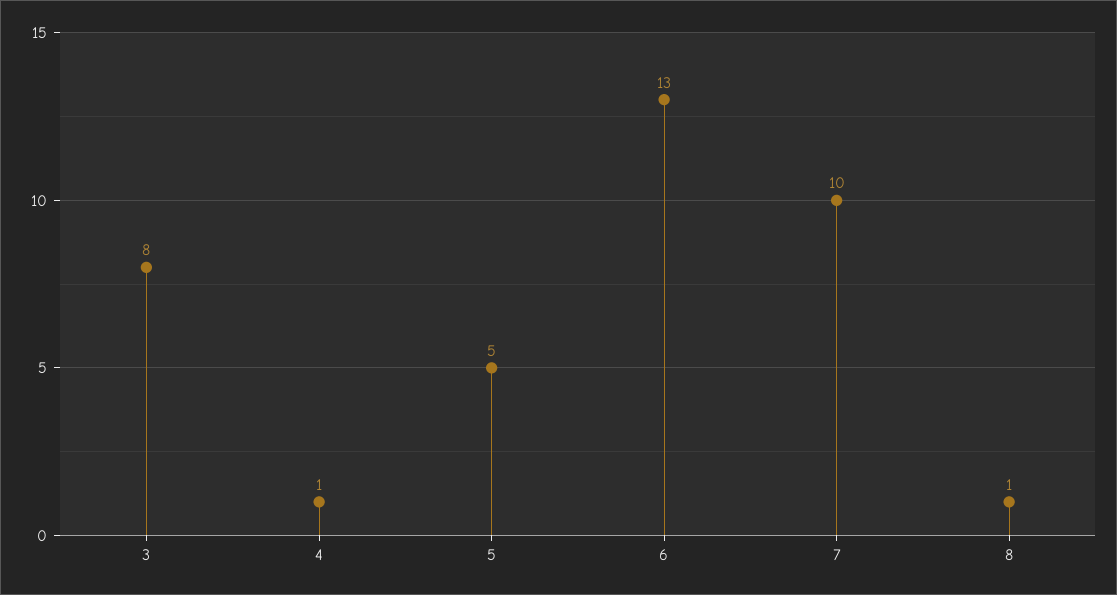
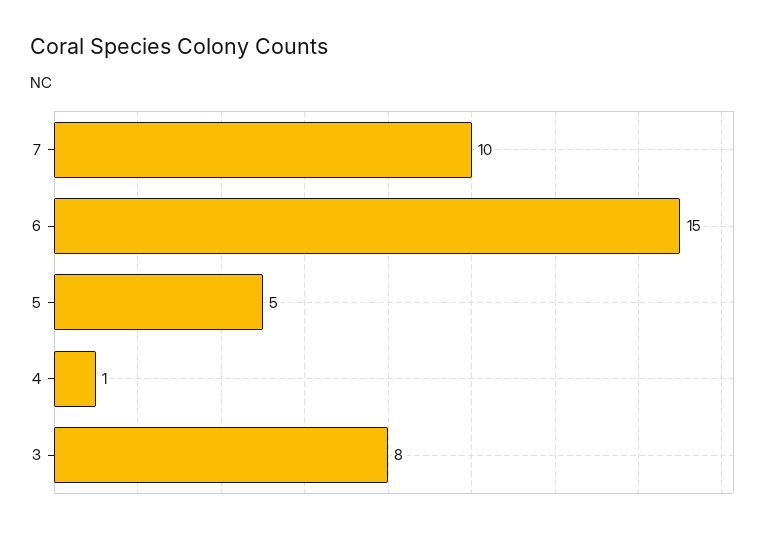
6: 13 -> 15
8: 1 -> none

